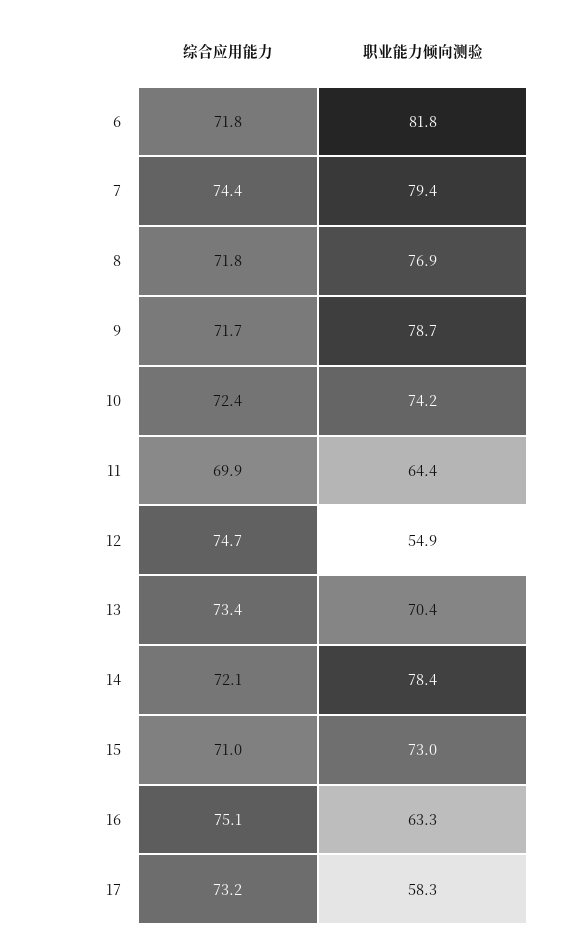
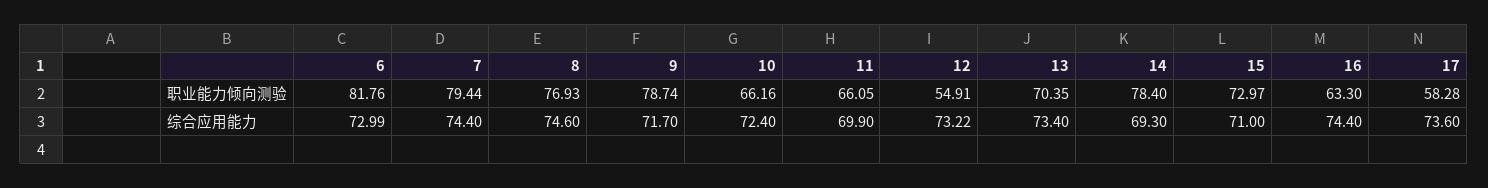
综合应用能力, 6: 71.8 -> 72.99
综合应用能力, 8: 71.8 -> 74.6
职业能力倾向测验, 10: 74.2 -> 66.16
职业能力倾向测验, 11: 64.4 -> 66.05
综合应用能力, 12: 74.7 -> 73.22
综合应用能力, 14: 72.1 -> 69.3
综合应用能力, 16: 75.1 -> 74.4
综合应用能力, 17: 73.2 -> 73.6

